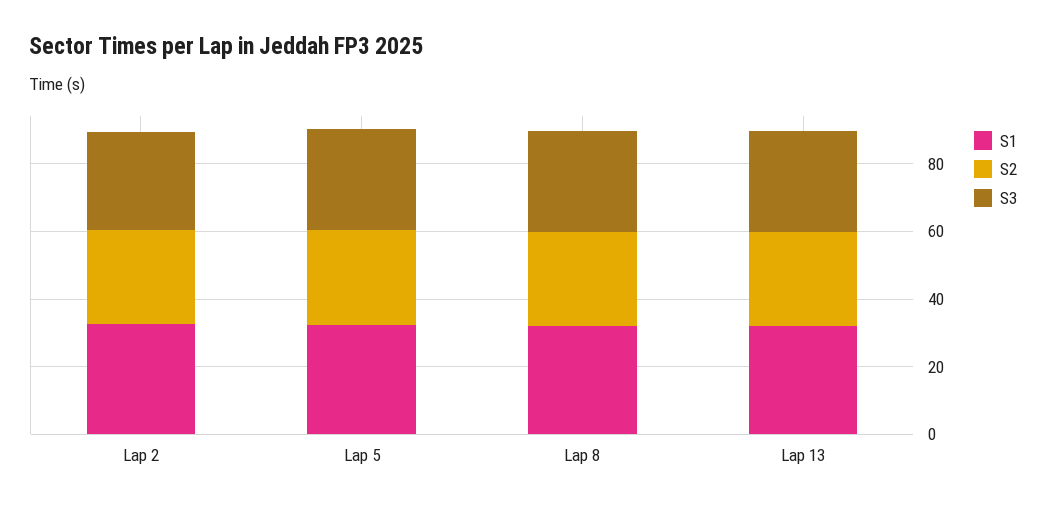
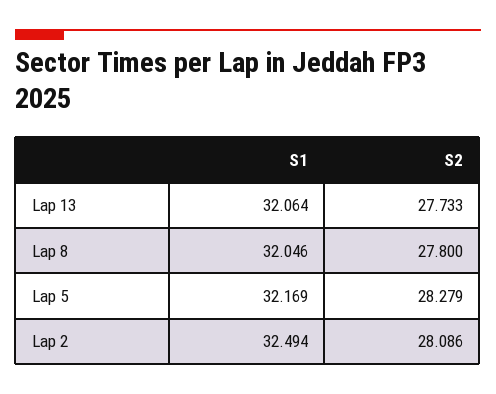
S3, Lap 2: 30 -> none
S3, Lap 5: 30 -> none
S3, Lap 8: 30 -> none
S3, Lap 13: 30 -> none

